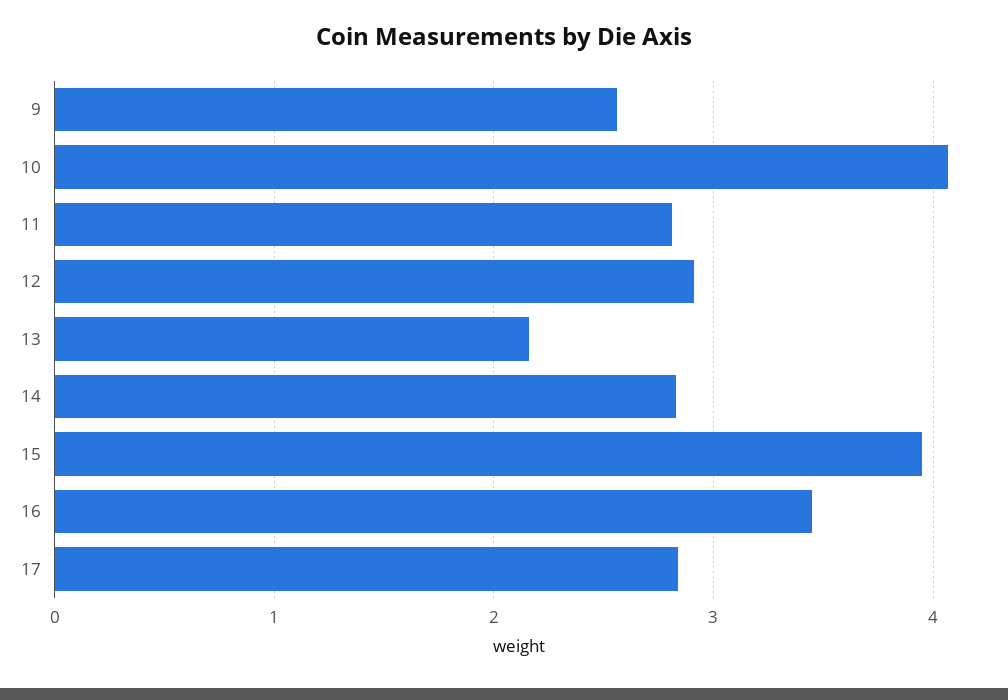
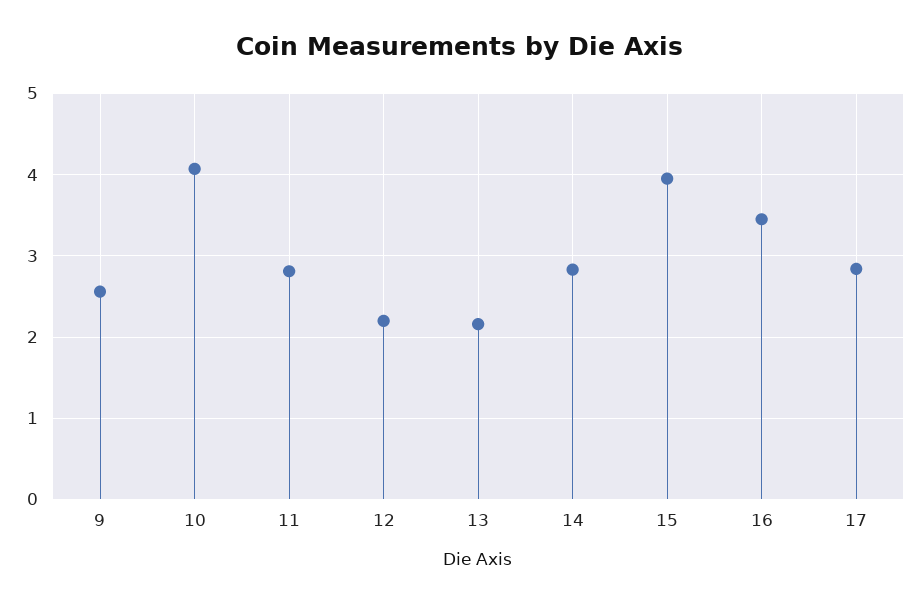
12: 2.9 -> 2.2

